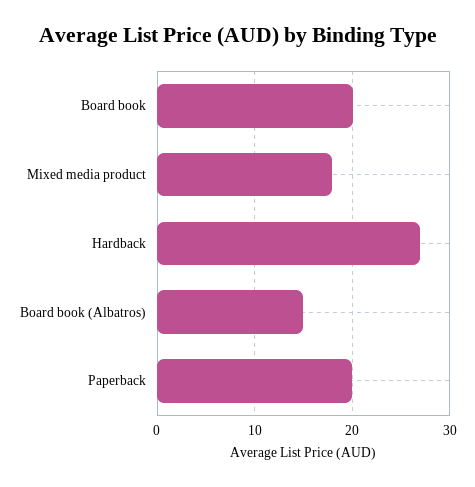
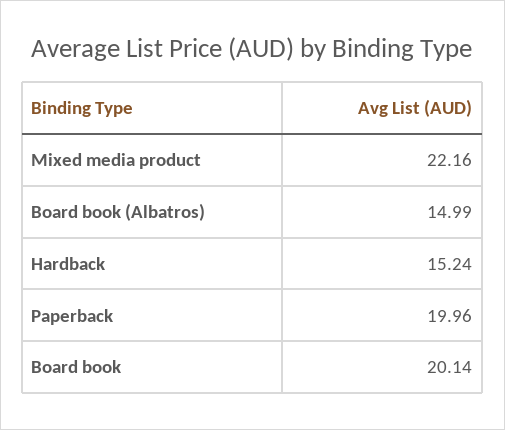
Mixed media product: 18 -> 22.16
Hardback: 27 -> 15.24

